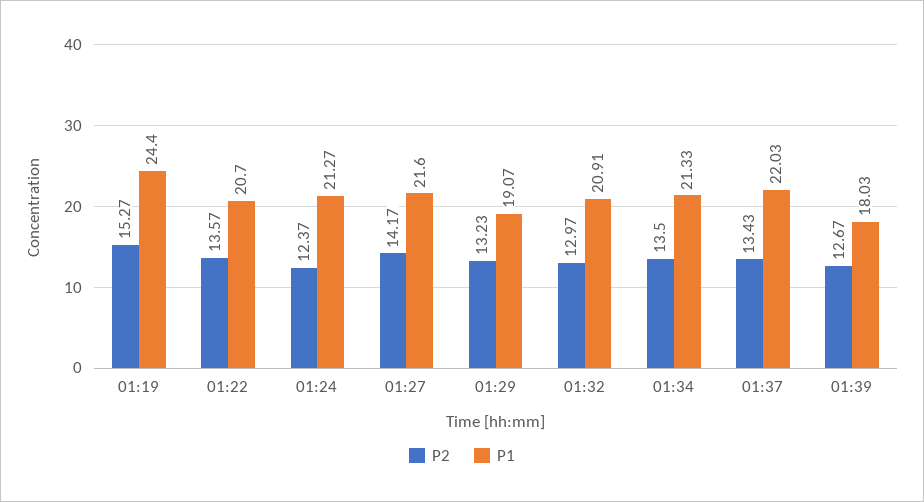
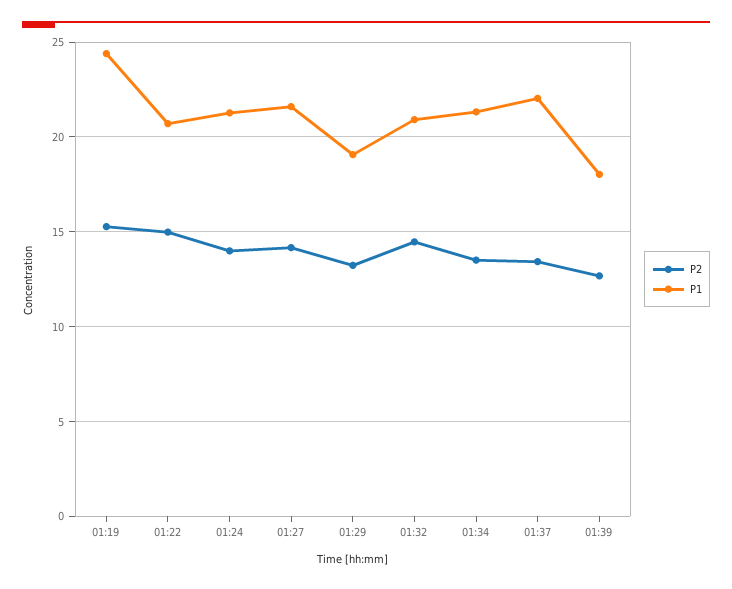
P2, 01:22: 13.57 -> 15
P2, 01:24: 12.37 -> 14
P2, 01:32: 12.97 -> 14.5

